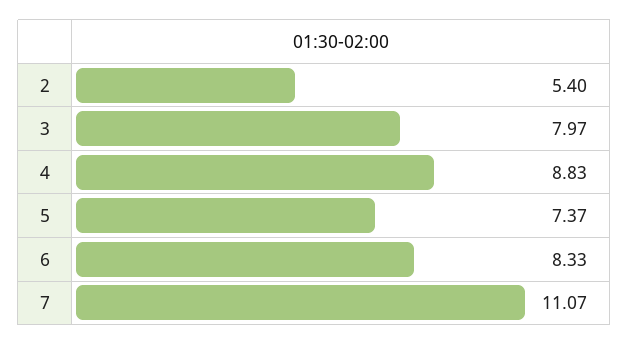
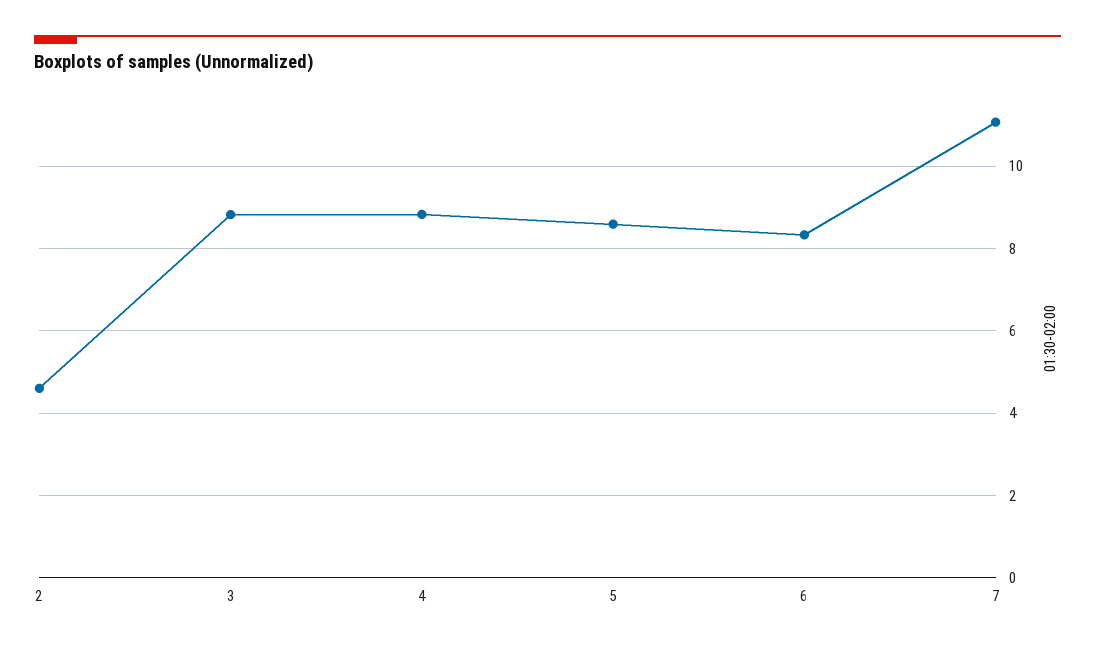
2: 5.4 -> 4.6
3: 7.97 -> 8.8
5: 7.37 -> 8.6

